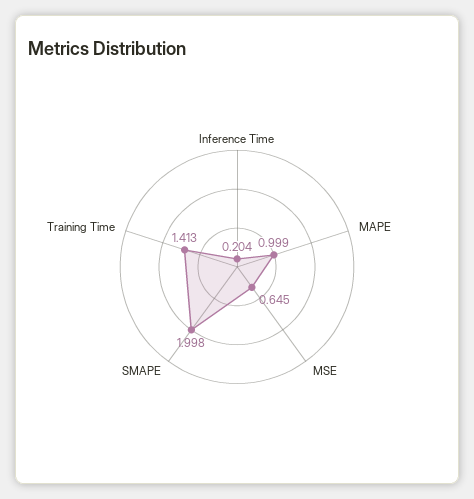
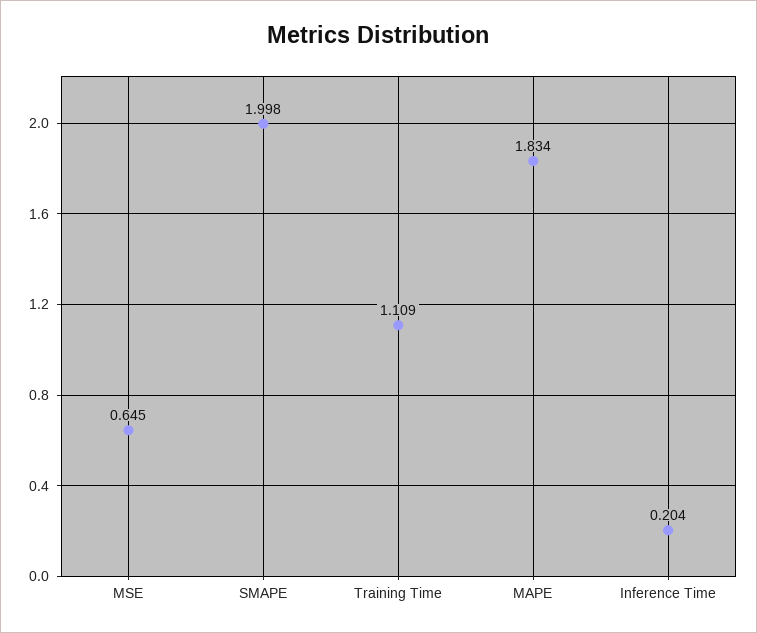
MAPE: 0.999 -> 1.834
Training Time: 1.413 -> 1.109

